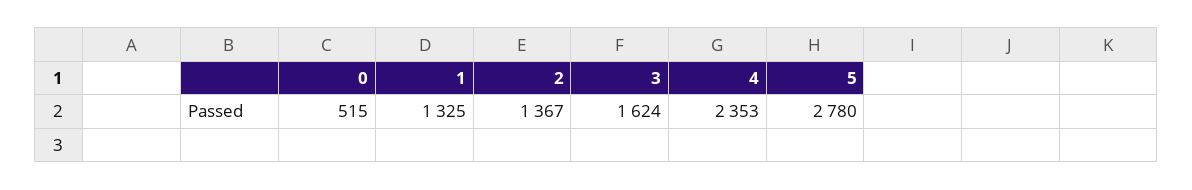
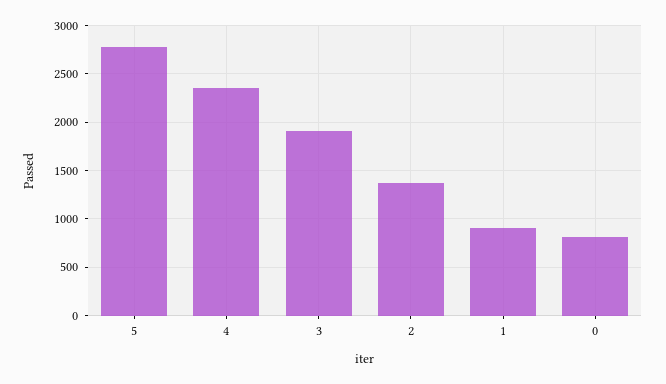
0: 515 -> 800
1: 1325 -> 900
3: 1624 -> 1900

